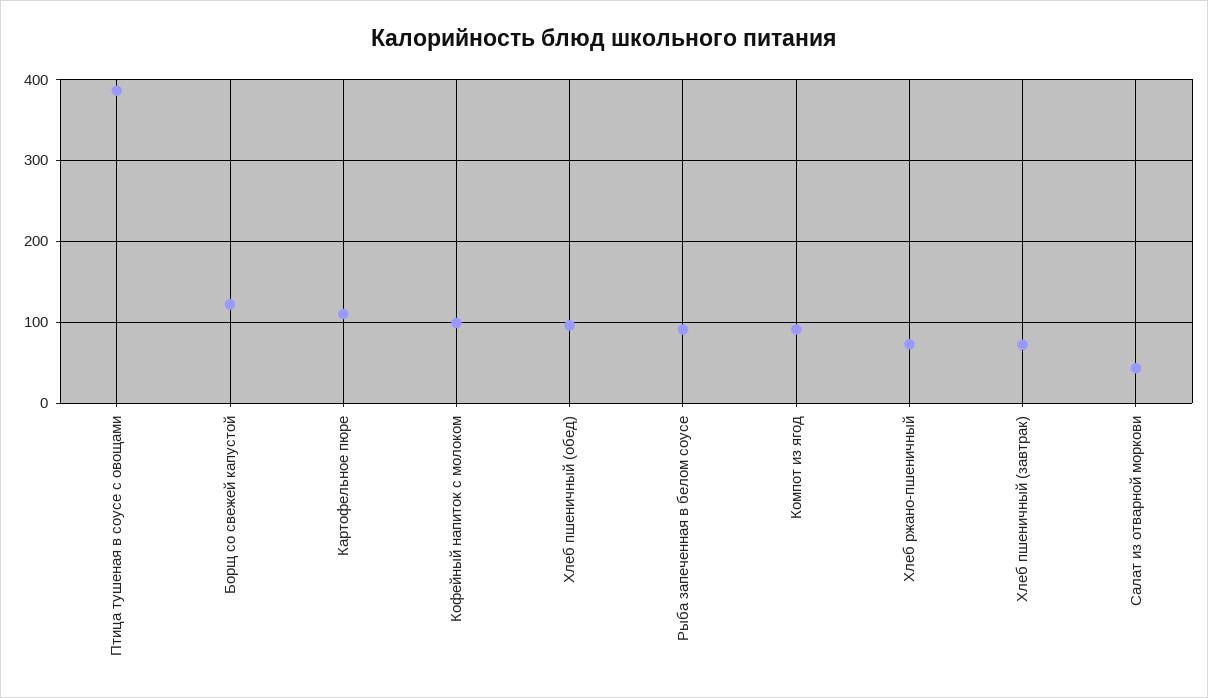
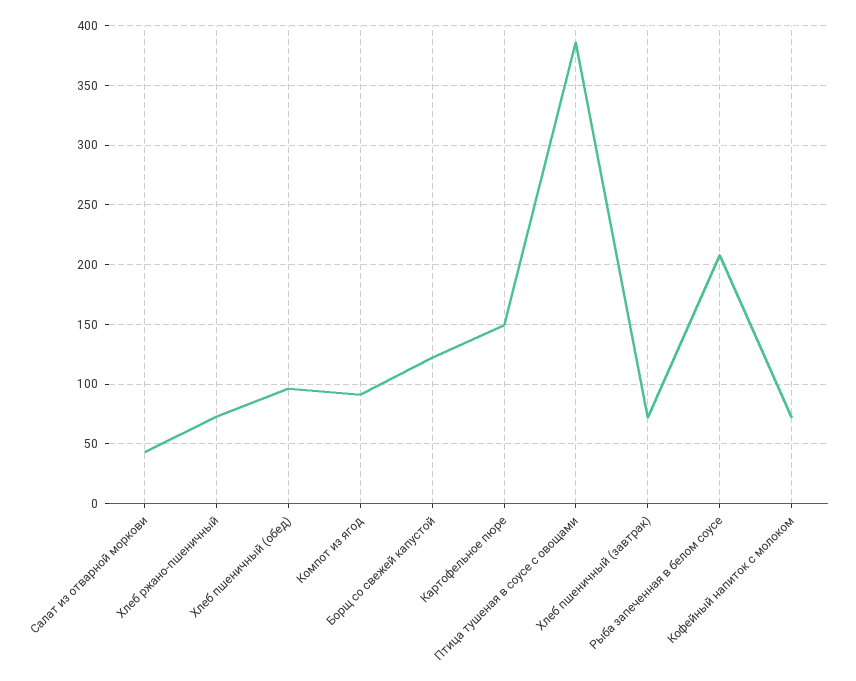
Картофельное пюре: 110 -> 150
Кофейный напиток с молоком: 100 -> 70
Рыба запеченная в белом соусе: 90 -> 210

